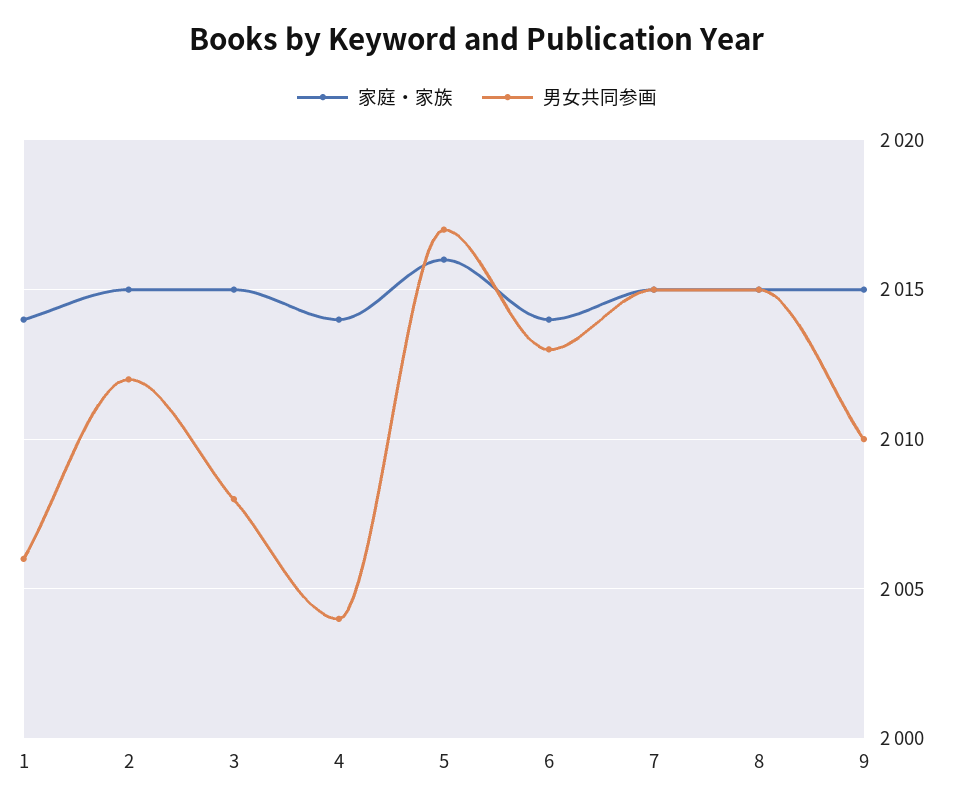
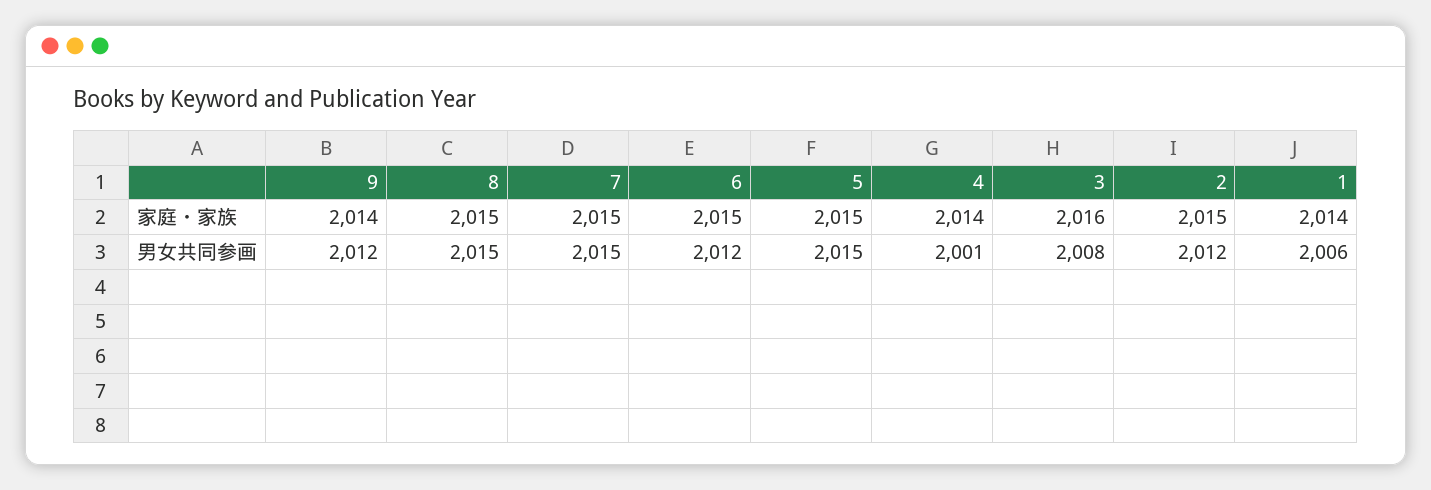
家庭・家族, 3: 2015 -> 2016
男女共同参画, 4: 2004 -> 2001
家庭・家族, 5: 2016 -> 2015
男女共同参画, 5: 2017 -> 2015
家庭・家族, 6: 2014 -> 2015
男女共同参画, 6: 2013 -> 2012
家庭・家族, 9: 2015 -> 2014
男女共同参画, 9: 2010 -> 2012

